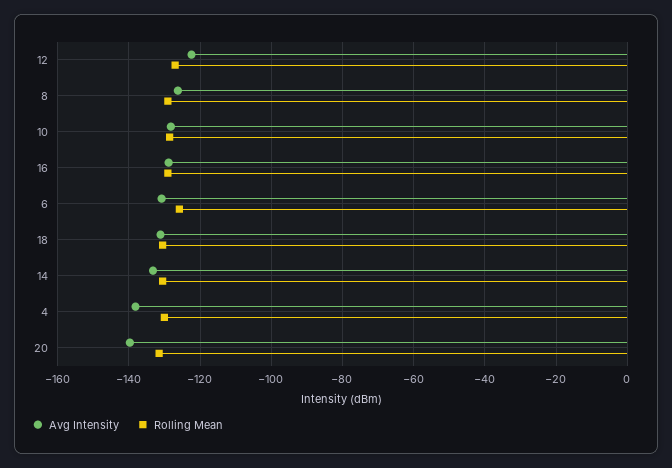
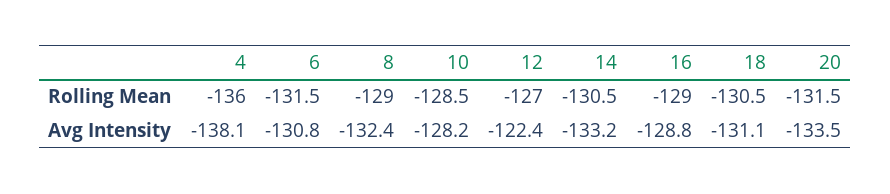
Avg Intensity, 8: -126 -> -132.4
Rolling Mean, 6: -126 -> -131.5
Rolling Mean, 4: -130 -> -136
Avg Intensity, 20: -140 -> -133.5

